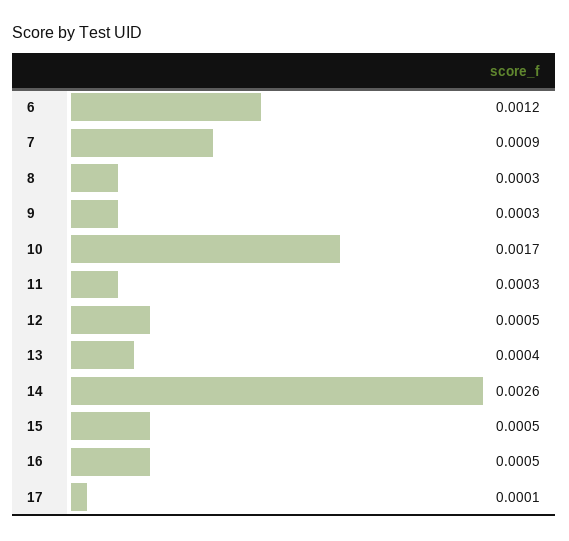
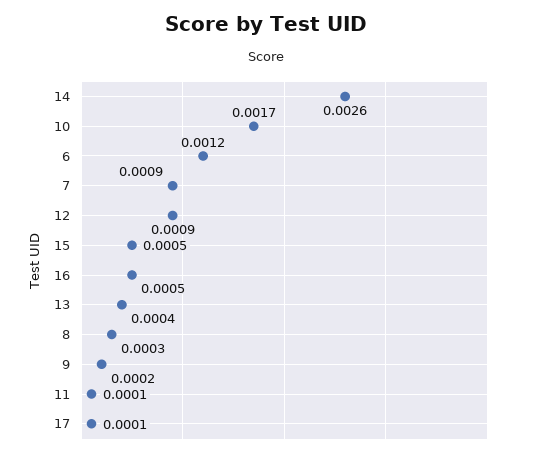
9: 0.0003 -> 0.0002
11: 0.0003 -> 0.0001
12: 0.0005 -> 0.0009

